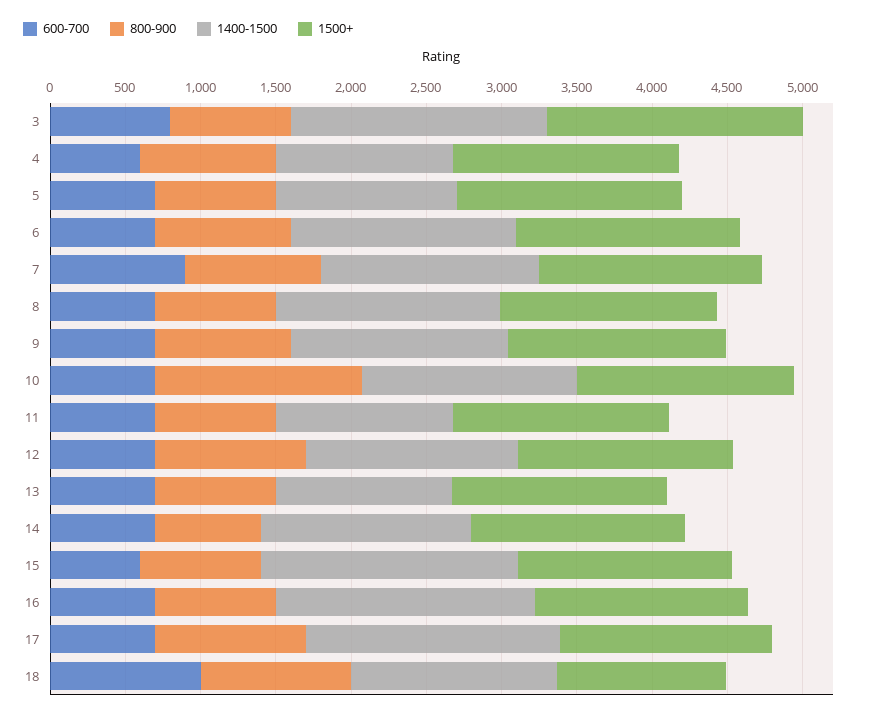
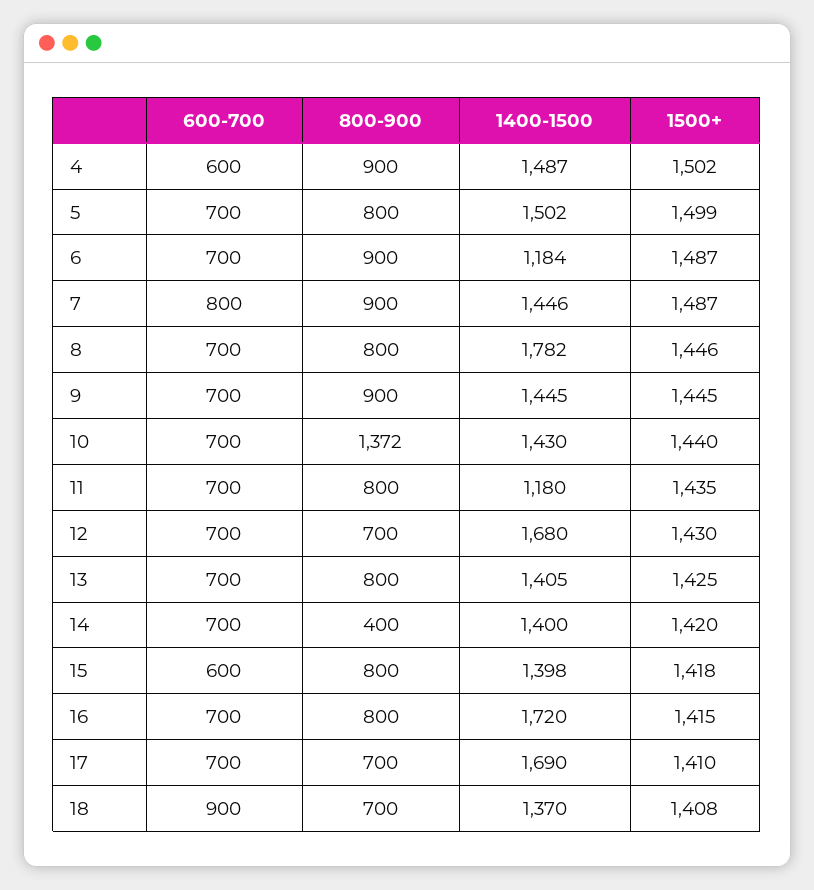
600-700, 3: 800 -> none
800-900, 3: 800 -> none
1400-1500, 3: 1700 -> none
1500+, 3: 1700 -> none
1400-1500, 4: 1200 -> 1487
1400-1500, 5: 1200 -> 1502
1400-1500, 6: 1500 -> 1184
600-700, 7: 900 -> 800
1400-1500, 8: 1500 -> 1782
800-900, 12: 1000 -> 700
1400-1500, 12: 1400 -> 1680
1400-1500, 13: 1200 -> 1405
800-900, 14: 700 -> 400
1400-1500, 15: 1700 -> 1398
800-900, 17: 1000 -> 700
600-700, 18: 1000 -> 900
800-900, 18: 1000 -> 700
1500+, 18: 1100 -> 1408

